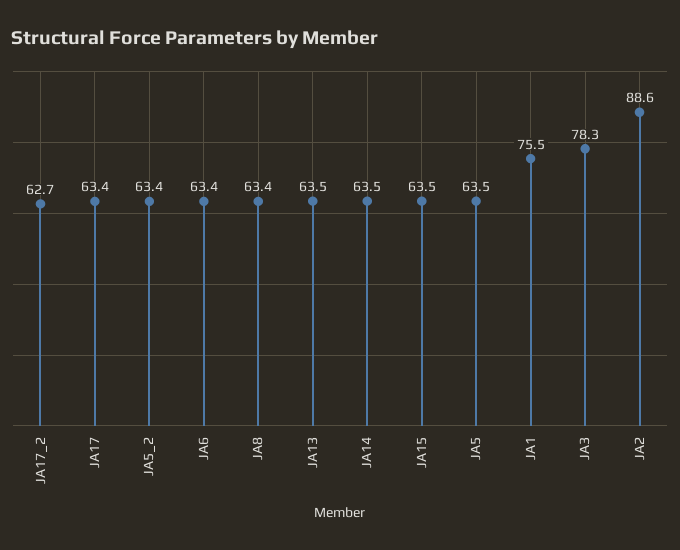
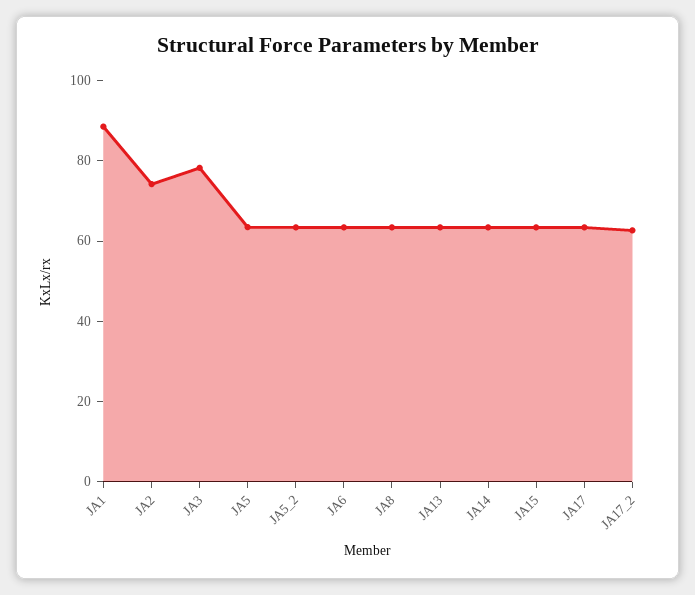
JA1: 75.5 -> 90
JA2: 88.6 -> 75

